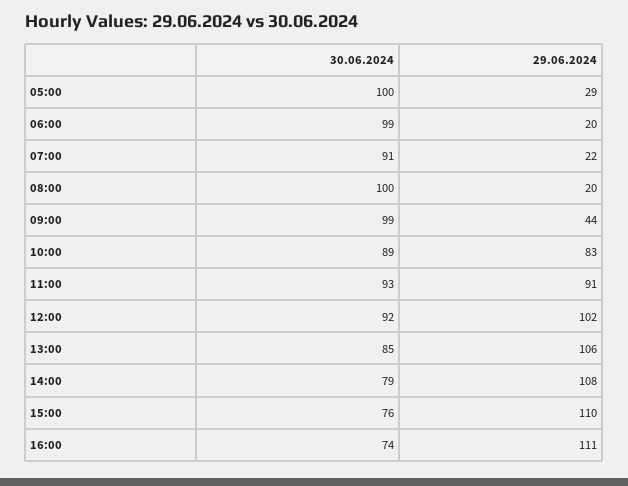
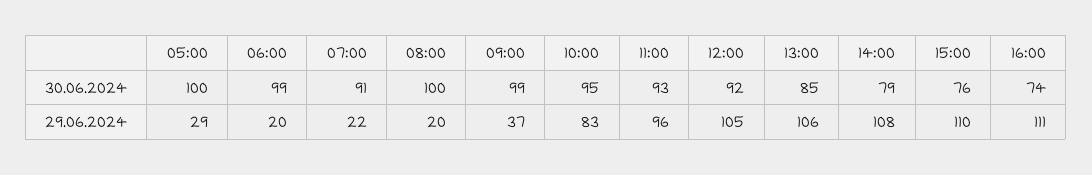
29.06.2024, 09:00: 44 -> 37
30.06.2024, 10:00: 89 -> 95
29.06.2024, 11:00: 91 -> 96
29.06.2024, 12:00: 102 -> 105

